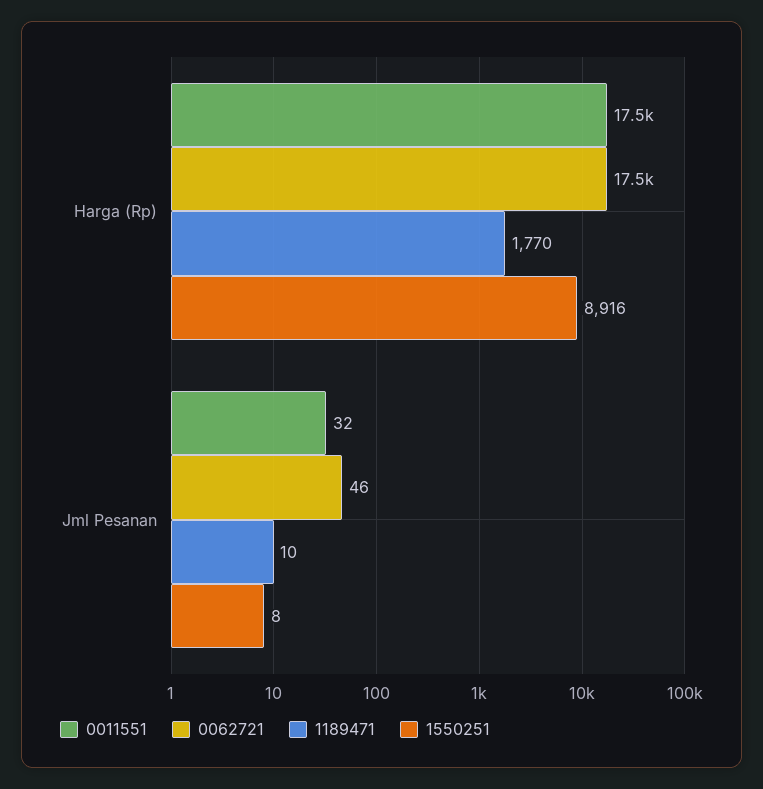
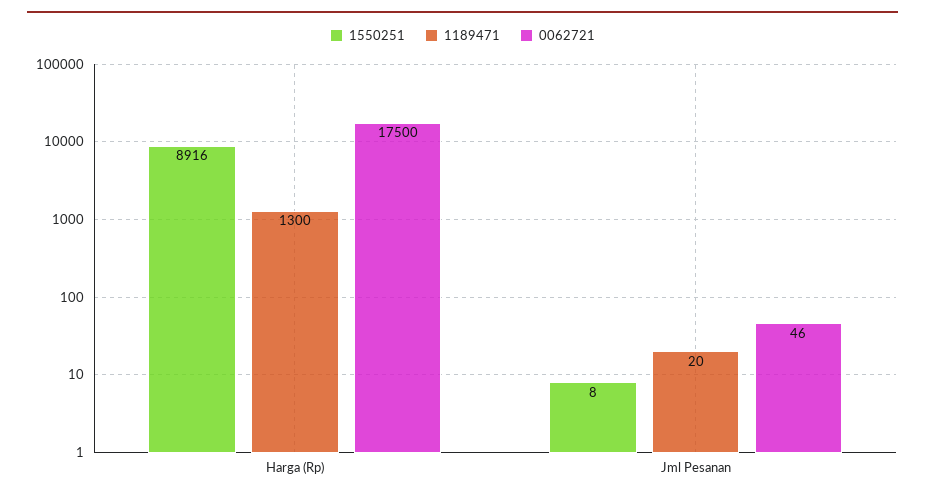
0011551, Harga (Rp): 17500 -> none
1189471, Harga (Rp): 1770 -> 1300
0011551, Jml Pesanan: 32 -> none
1189471, Jml Pesanan: 10 -> 20

